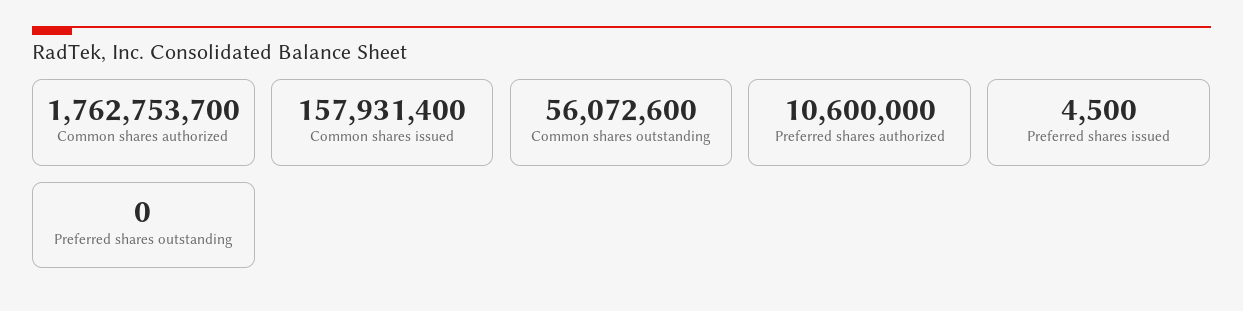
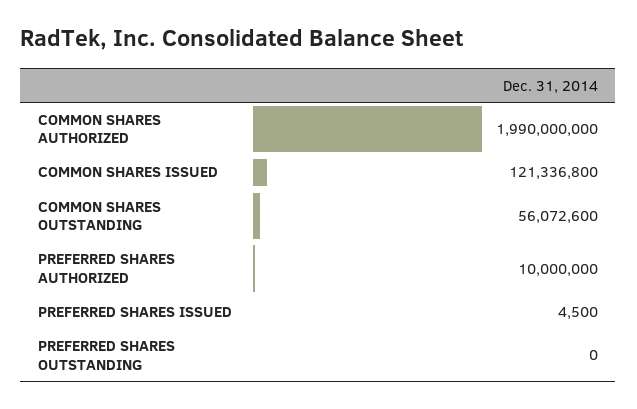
Common shares authorized: 1762753700 -> 1990000000
Common shares issued: 157931400 -> 121336800
Preferred shares authorized: 10600000 -> 10000000

